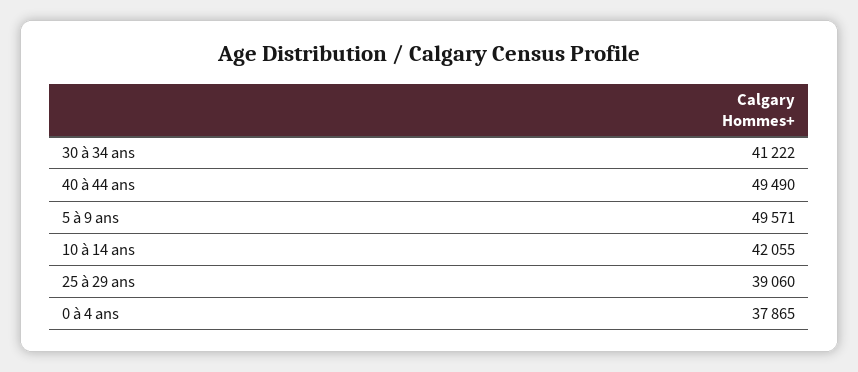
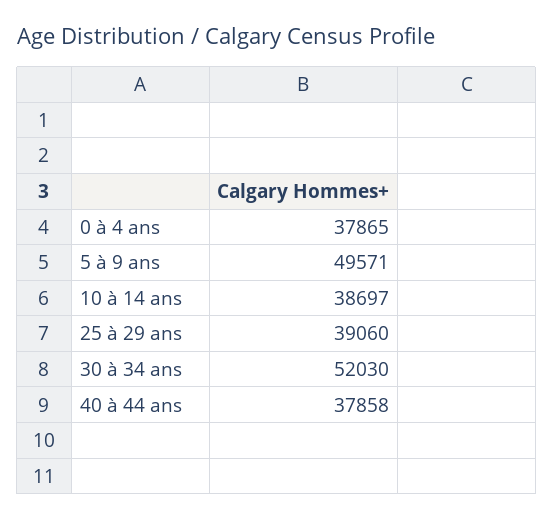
30 à 34 ans: 41222 -> 52030
40 à 44 ans: 49490 -> 37858
10 à 14 ans: 42055 -> 38697

